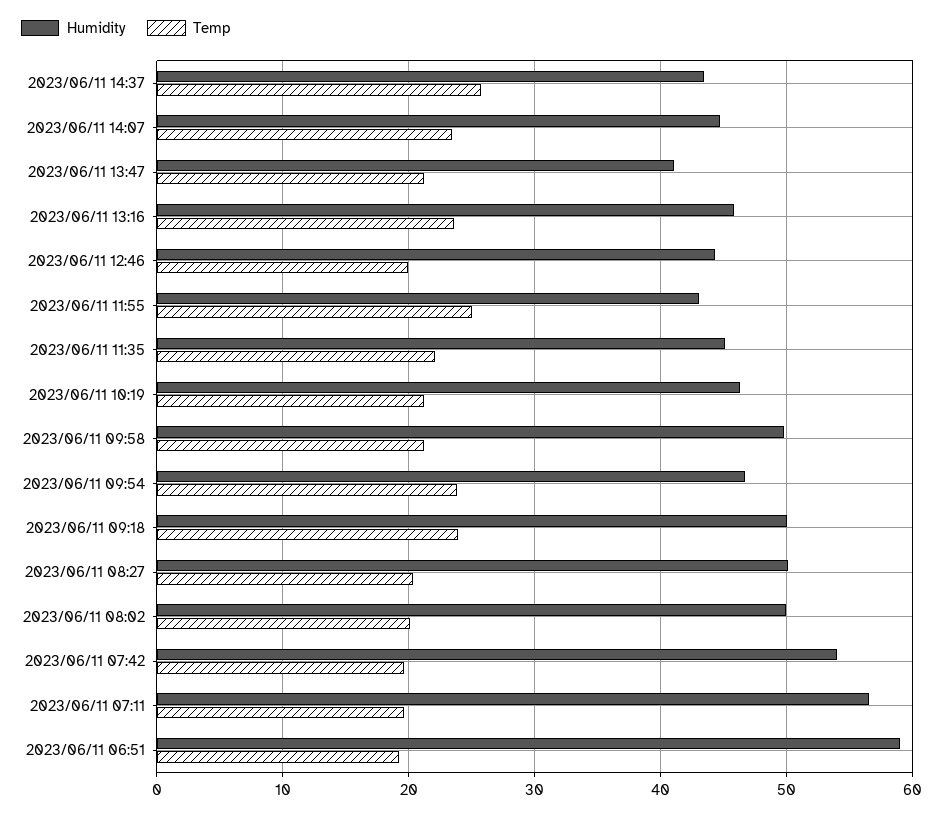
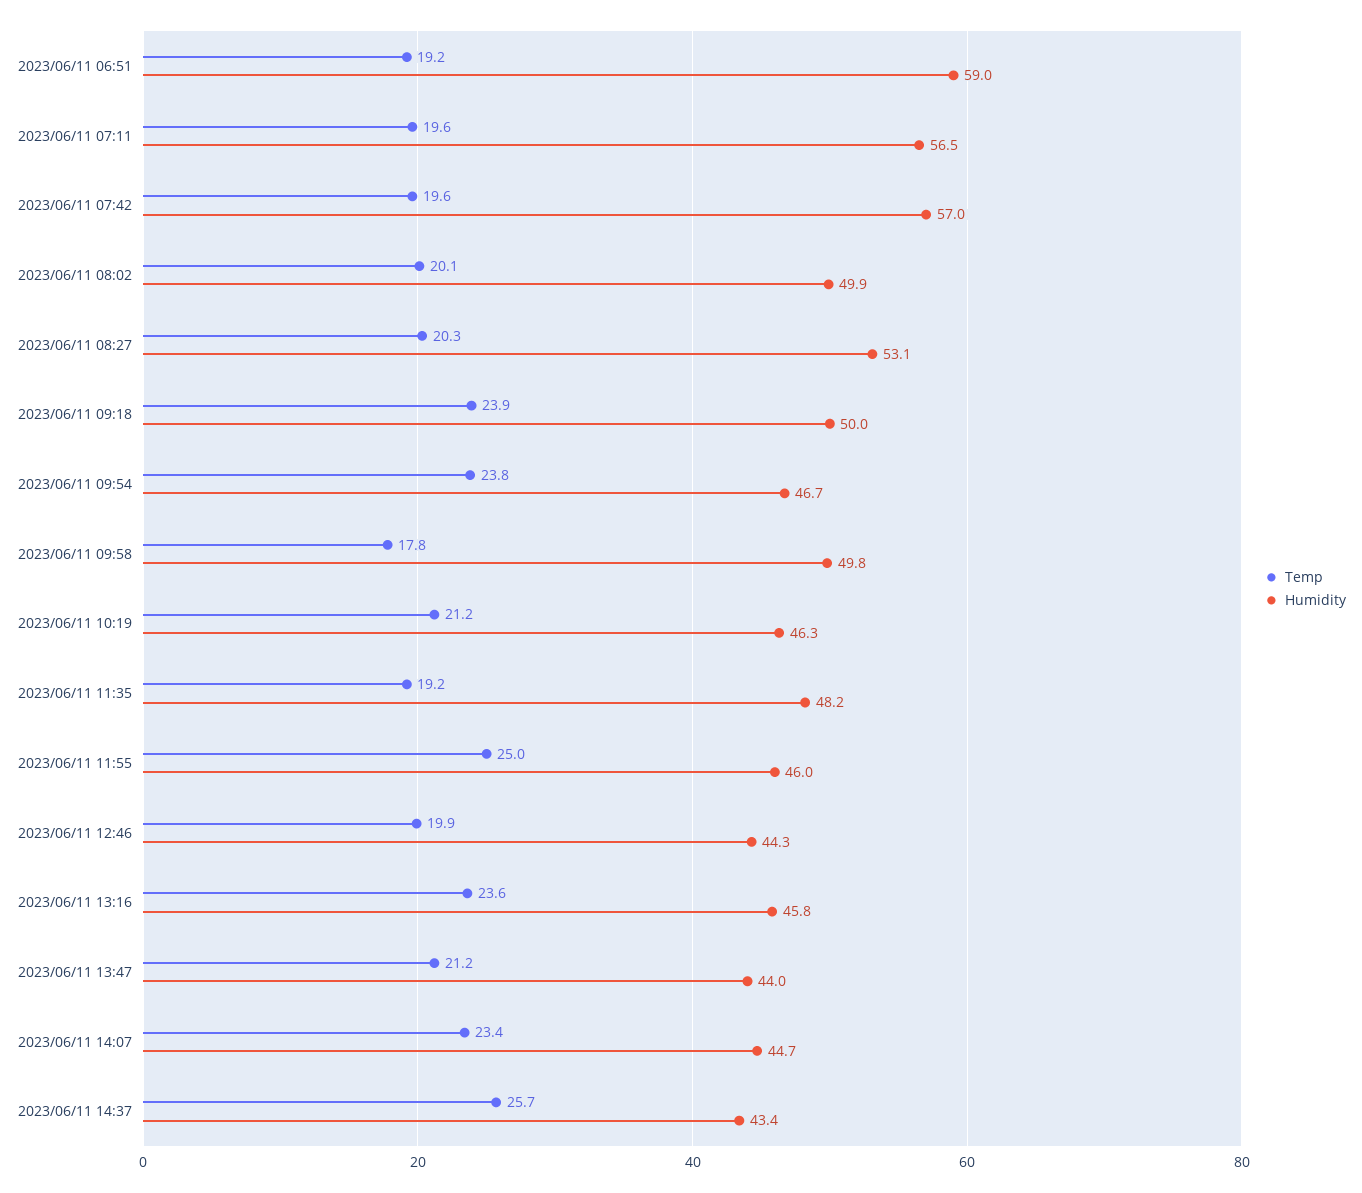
Humidity, 2023/06/11 13:47: 41 -> 44
Humidity, 2023/06/11 11:55: 43 -> 46
Humidity, 2023/06/11 11:35: 45 -> 48.2
Temp, 2023/06/11 11:35: 22 -> 19.2
Temp, 2023/06/11 09:58: 21 -> 17.8
Humidity, 2023/06/11 08:27: 50 -> 53.1
Humidity, 2023/06/11 07:42: 54 -> 57

